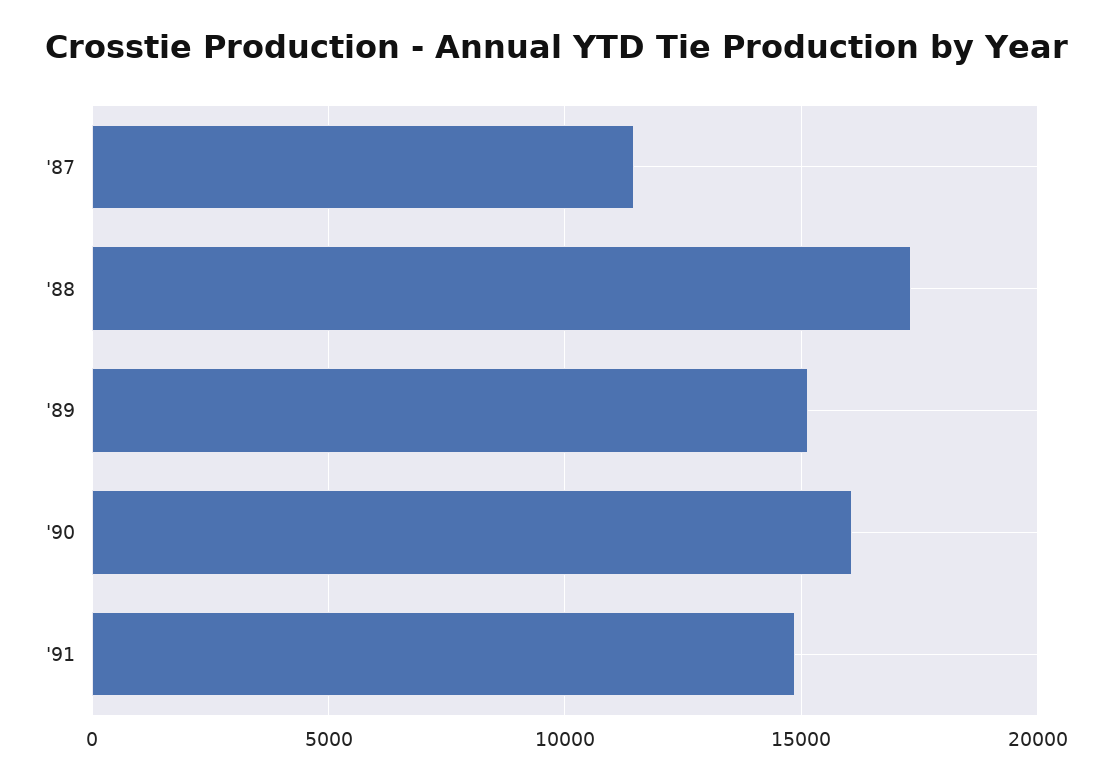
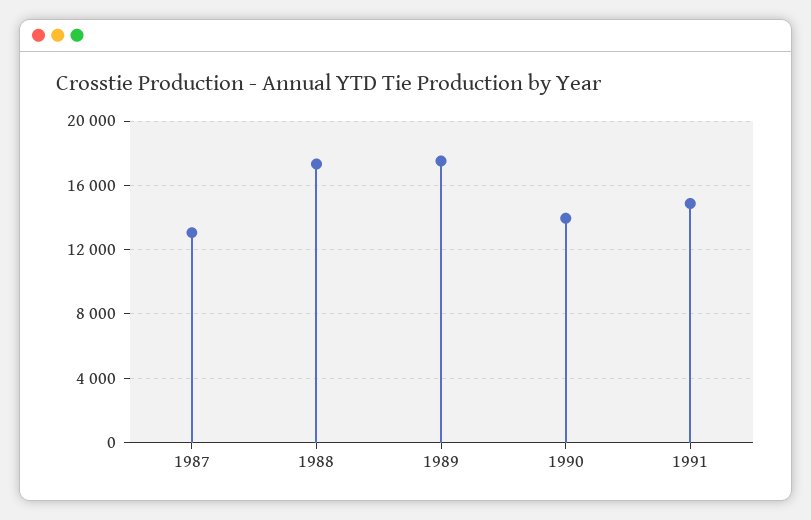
'87: 11500 -> 13000
'89: 15000 -> 17500
'90: 16000 -> 14000

